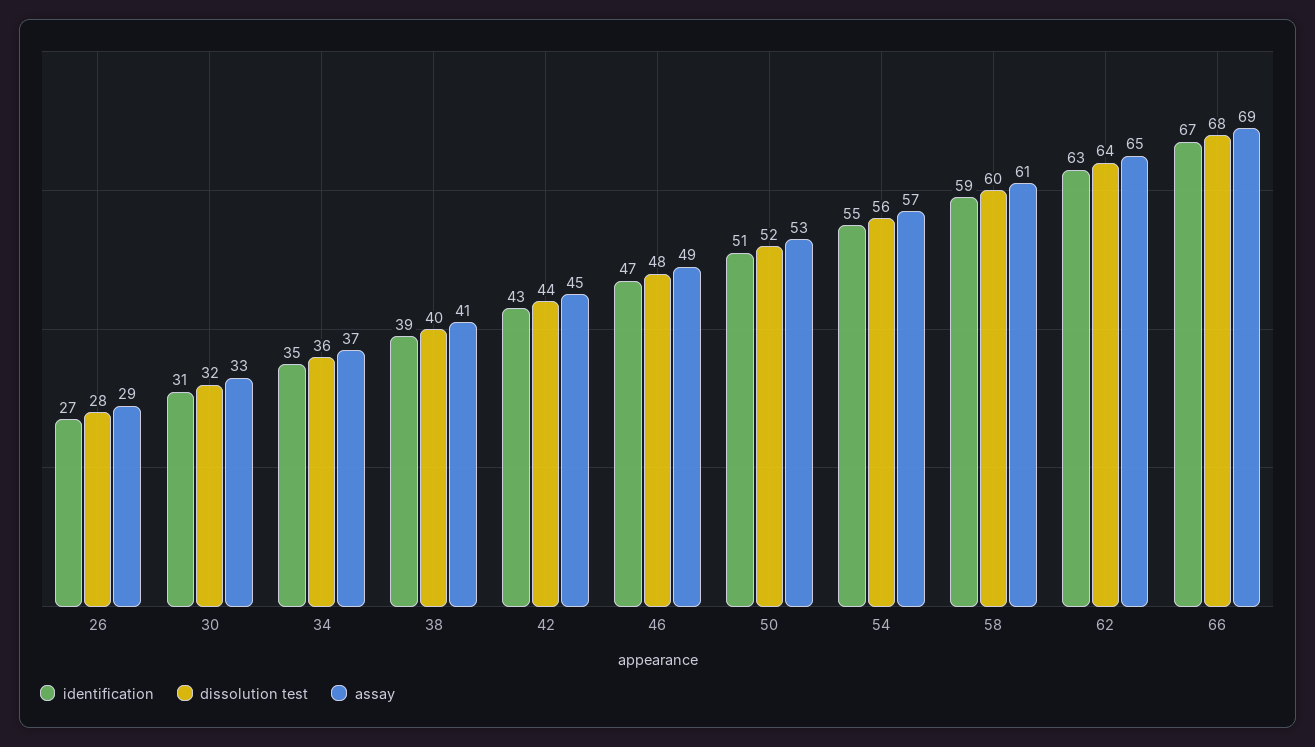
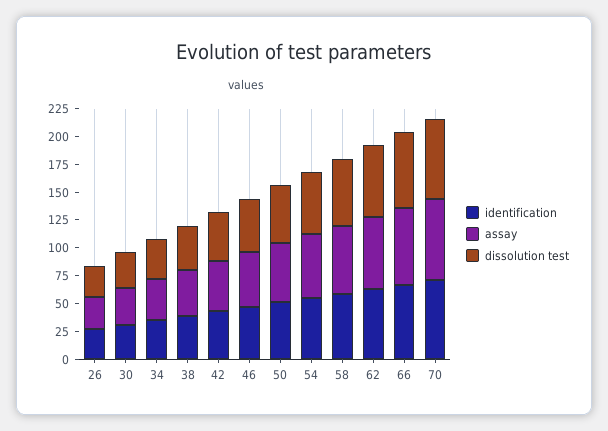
identification, 70: none -> 75
assay, 70: none -> 75
dissolution test, 70: none -> 75

